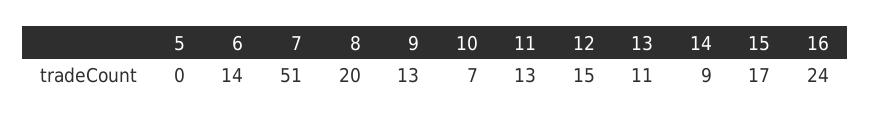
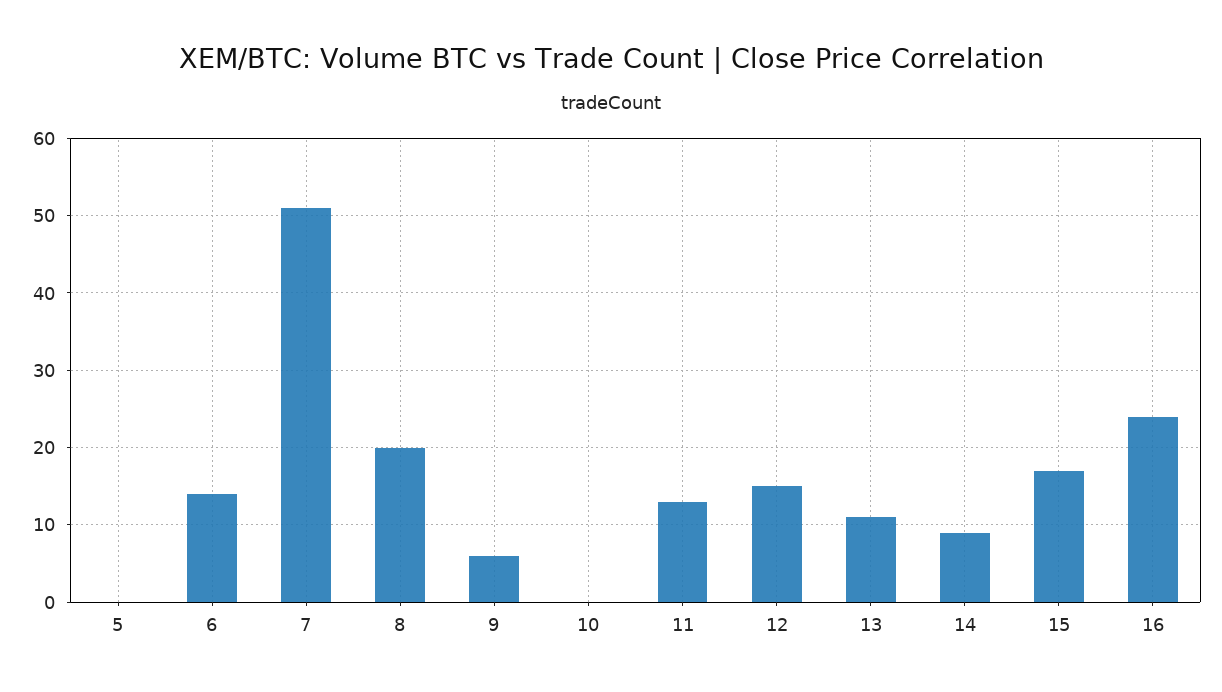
9: 13 -> 6
10: 7 -> 0

